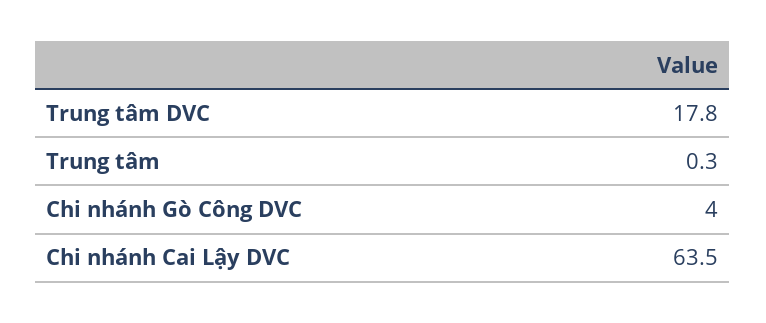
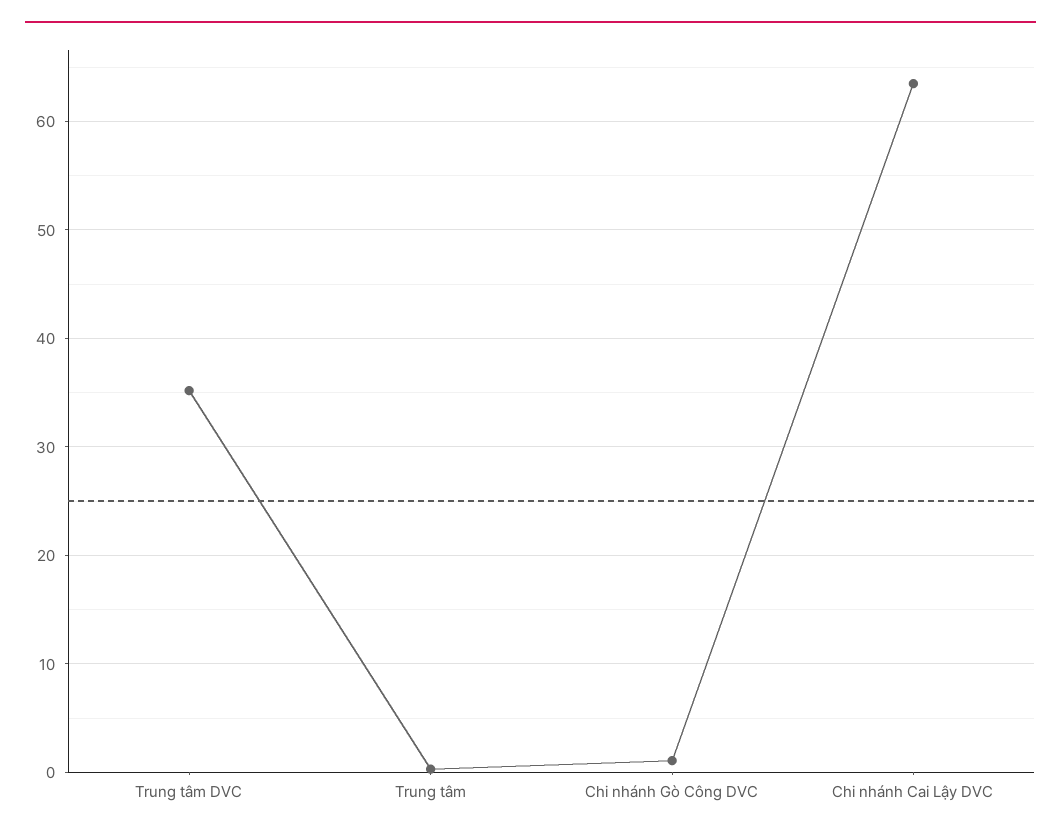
Trung tâm DVC: 17.8 -> 35
Chi nhánh Gò Công DVC: 4 -> 1

